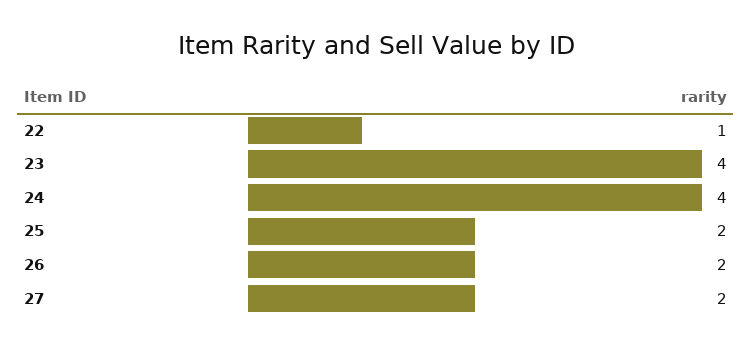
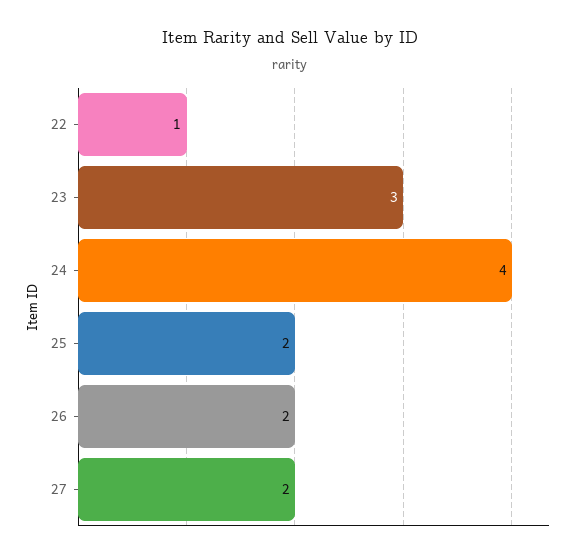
23: 4 -> 3

